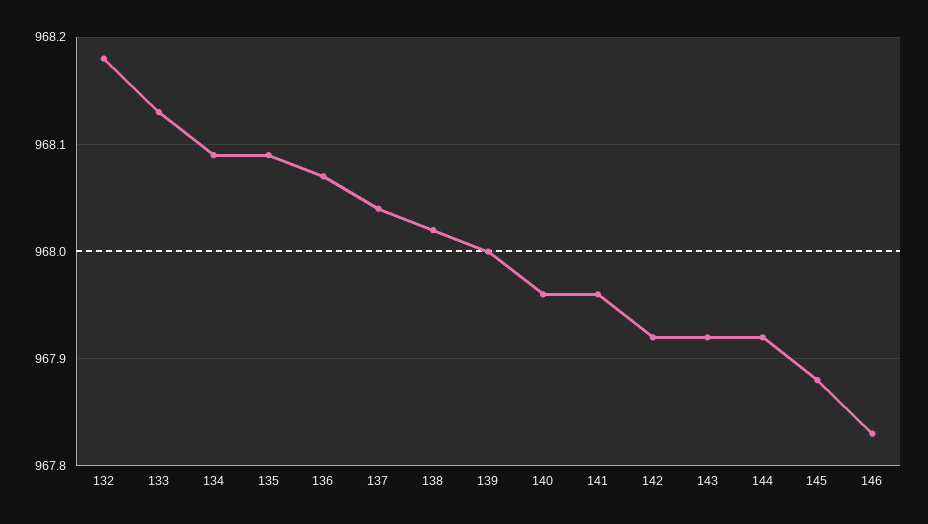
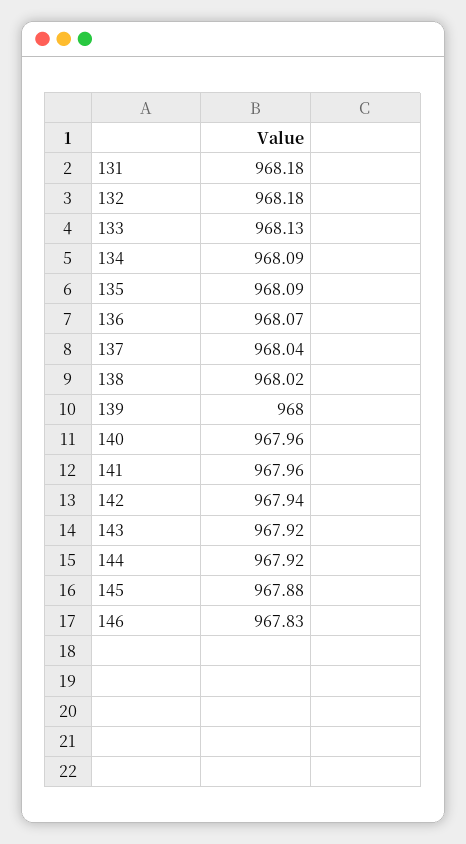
142: 967.92 -> 967.94
131: none -> 968.18

